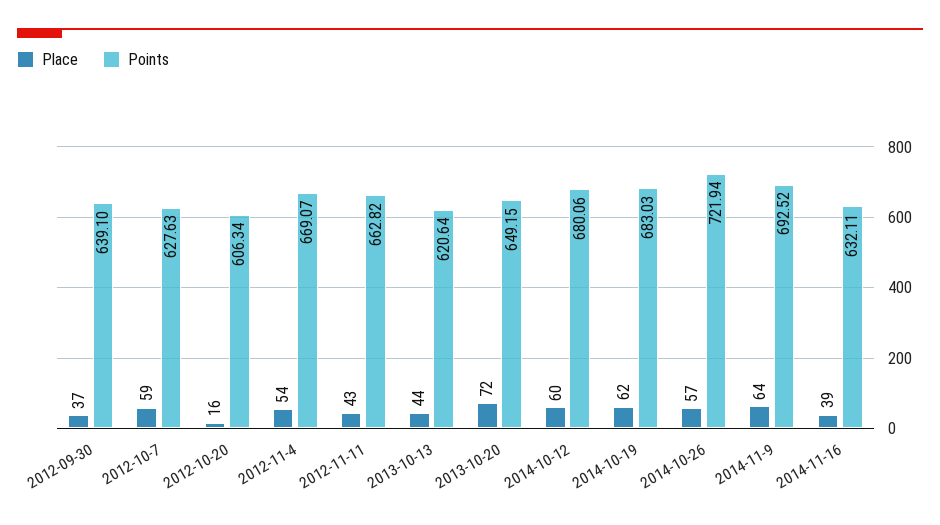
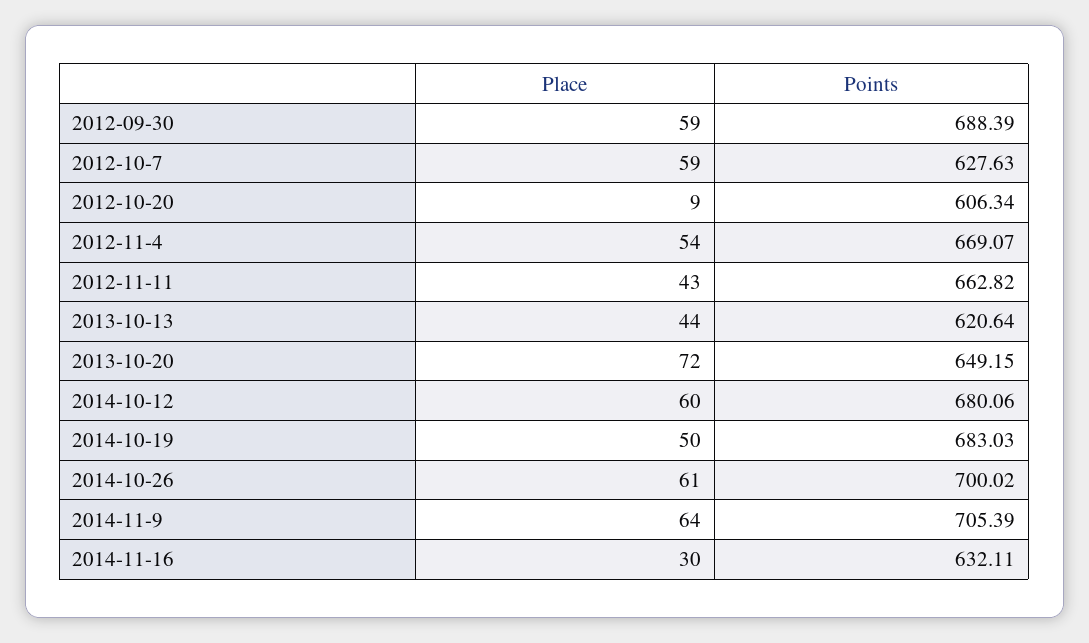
Place, 2012-09-30: 37 -> 59
Points, 2012-09-30: 639.1 -> 688.39
Place, 2012-10-20: 16 -> 9
Place, 2014-10-19: 62 -> 50
Place, 2014-10-26: 57 -> 61
Points, 2014-10-26: 721.94 -> 700.02
Points, 2014-11-9: 692.52 -> 705.39
Place, 2014-11-16: 39 -> 30

